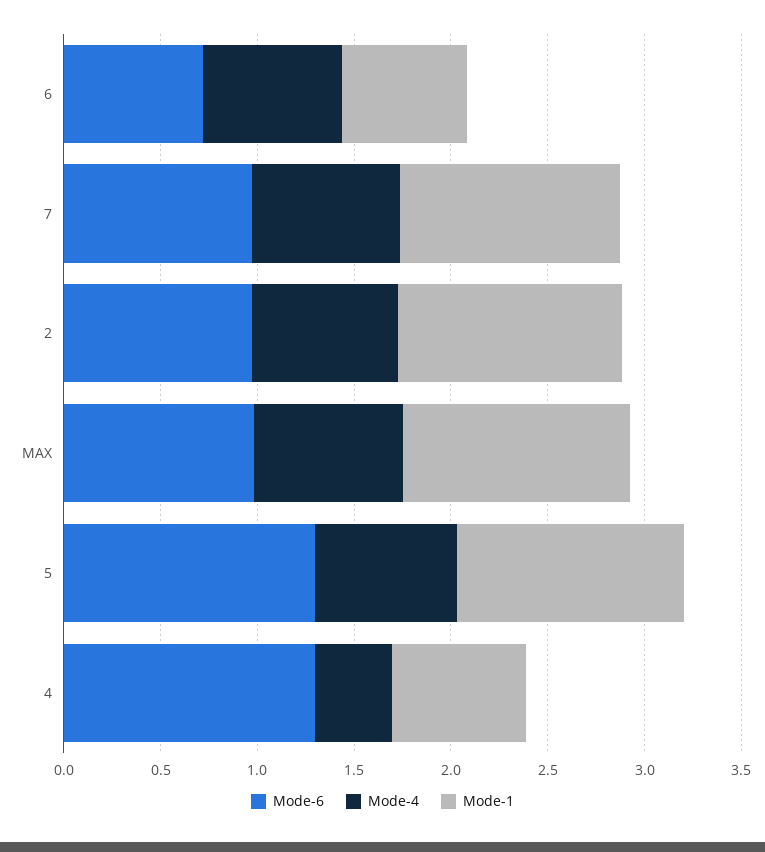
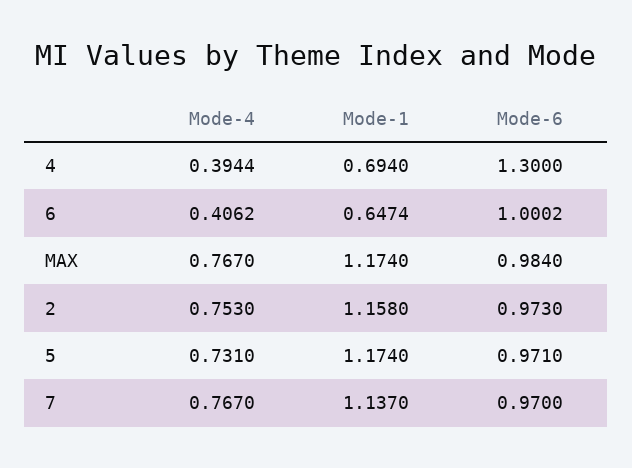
Mode-6, 6: 0.7 -> 1.0002
Mode-4, 6: 0.7 -> 0.4062
Mode-6, 5: 1.3 -> 0.971

